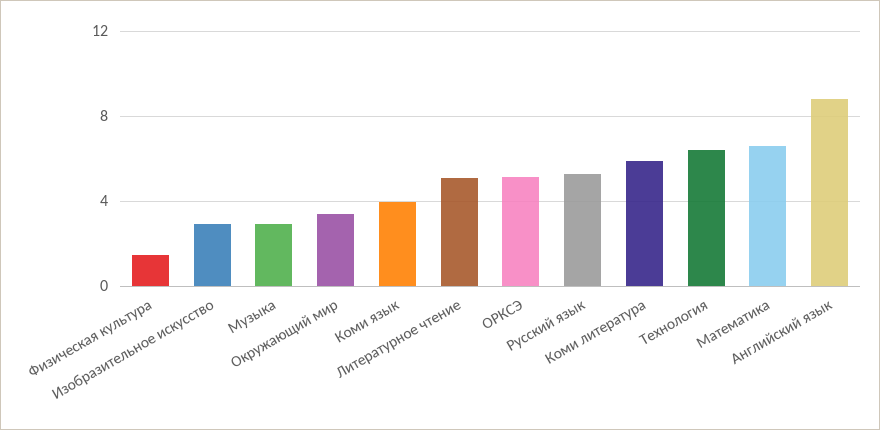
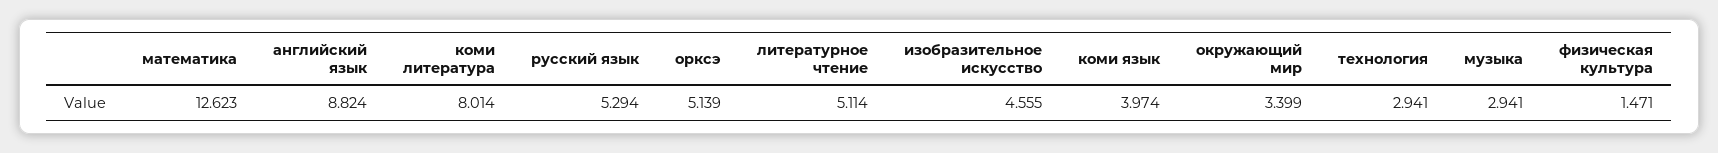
Изобразительное искусство: 3 -> 4.555
Коми литература: 6 -> 8.014
Технология: 6.5 -> 2.941
Математика: 6.5 -> 12.623

